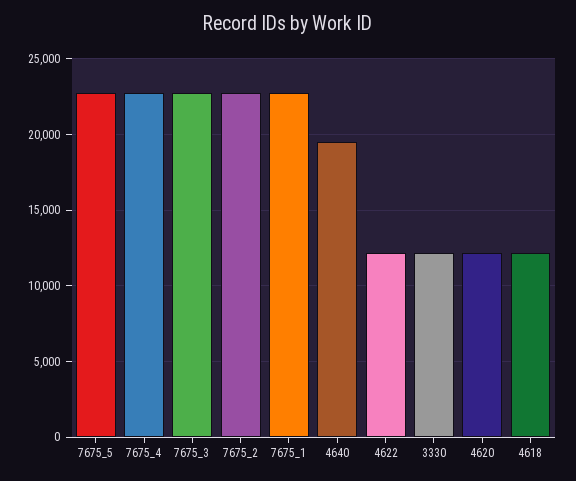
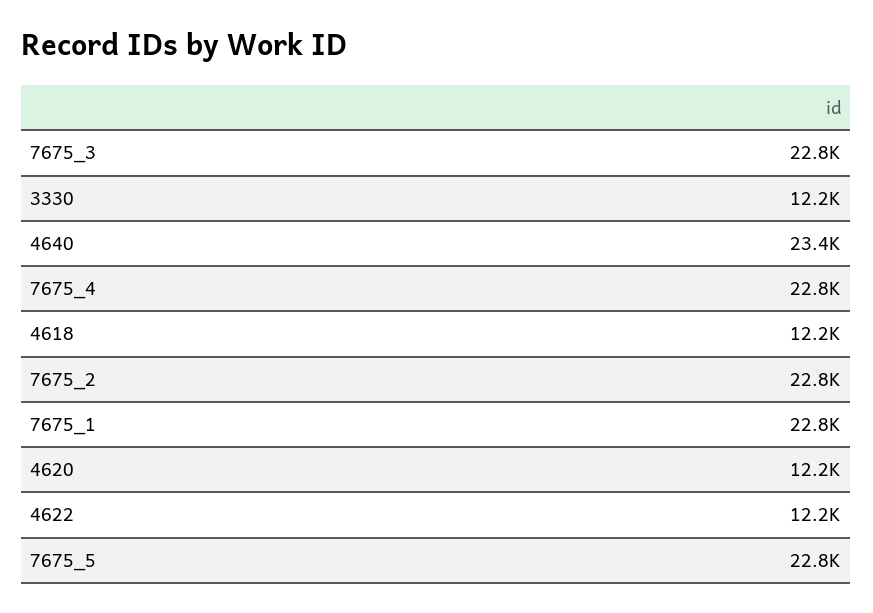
4640: 19500 -> 23400

